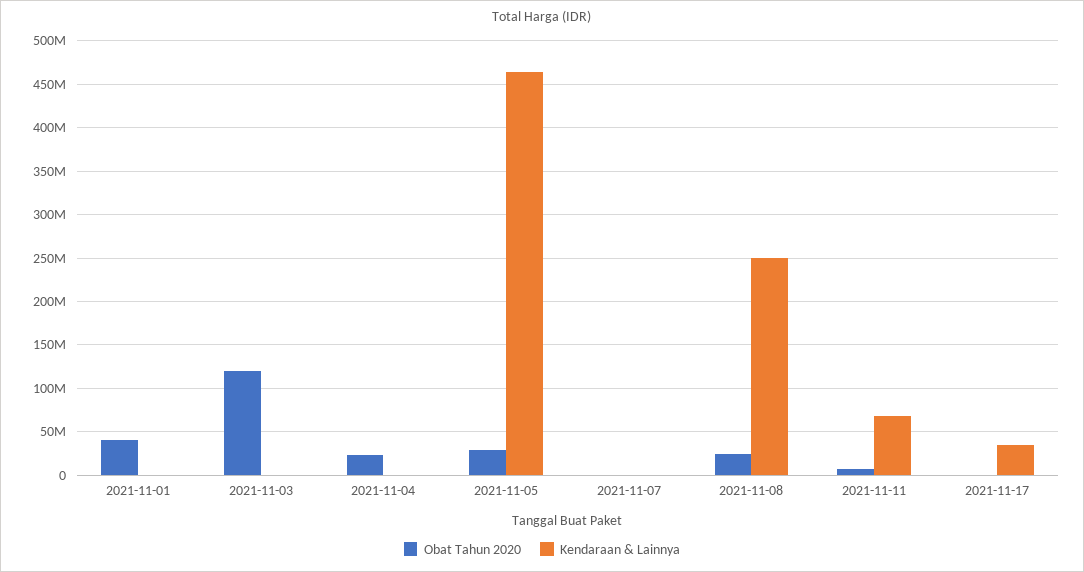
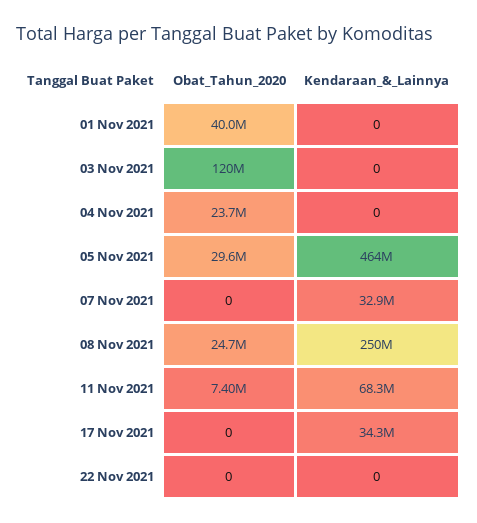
Kendaraan & Lainnya, 2021-11-07: 0 -> 32900000
Obat Tahun 2020, 22 Nov 2021: none -> 0
Kendaraan & Lainnya, 22 Nov 2021: none -> 0

